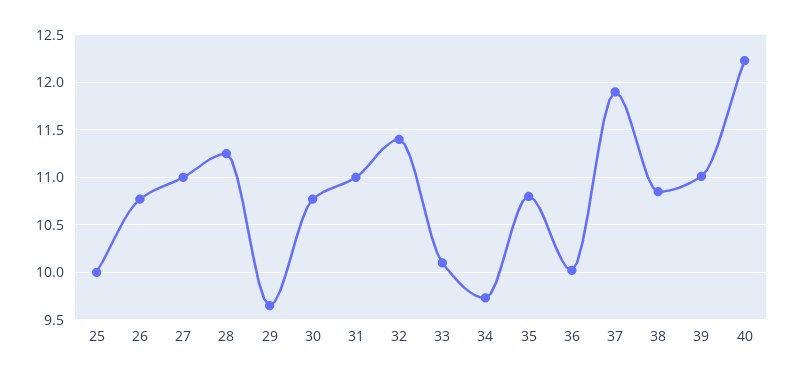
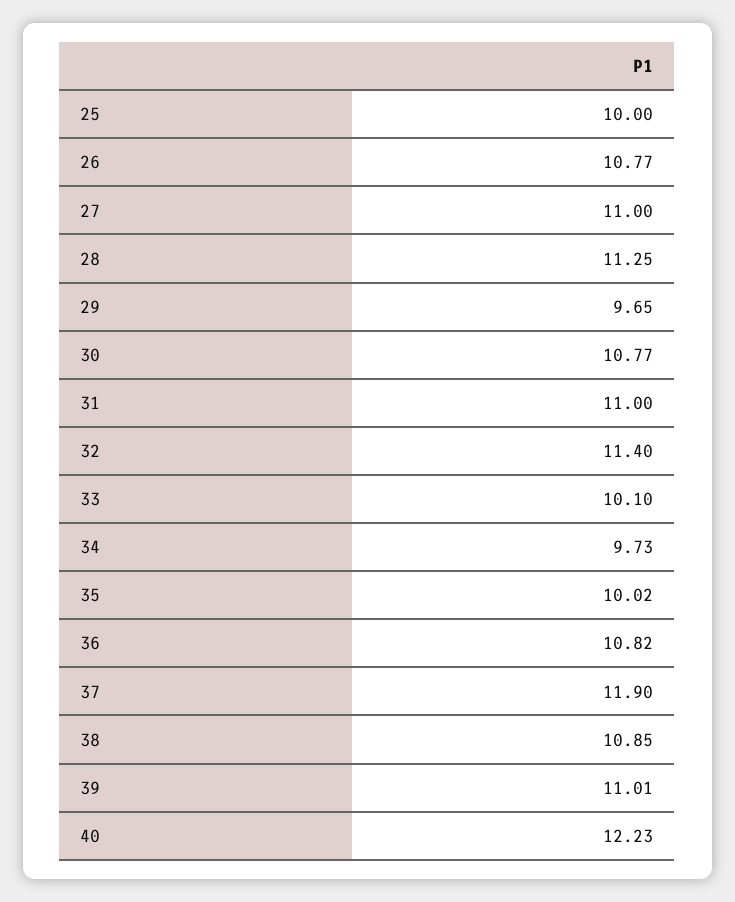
35: 10.8 -> 10.02
36: 10 -> 10.82

